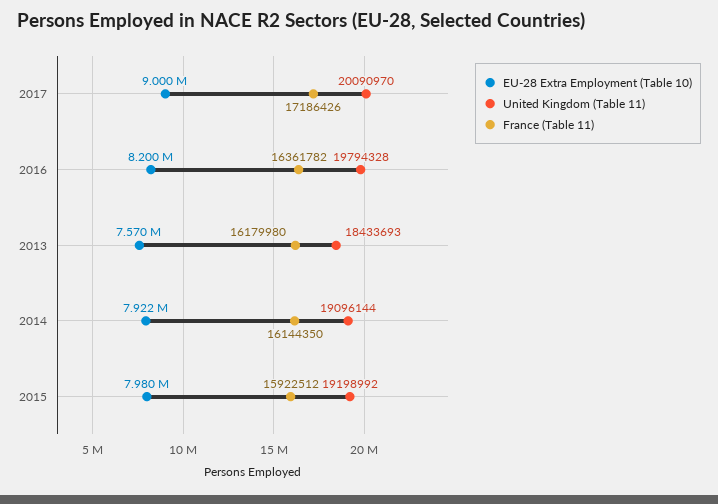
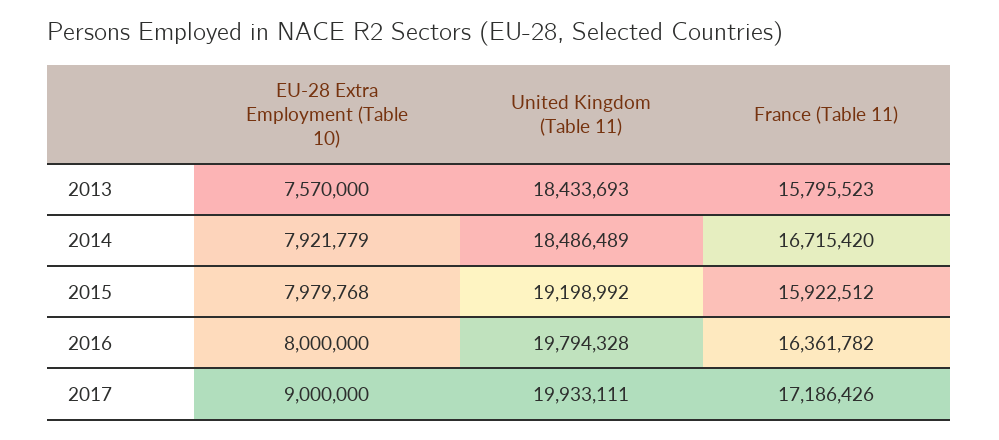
United Kingdom (Table 11), 2017: 20090970 -> 19933111
EU-28 Extra Employment (Table 10), 2016: 8200000 -> 8000000
France (Table 11), 2013: 16179980 -> 15795523
United Kingdom (Table 11), 2014: 19096144 -> 18486489
France (Table 11), 2014: 16144350 -> 16715420

